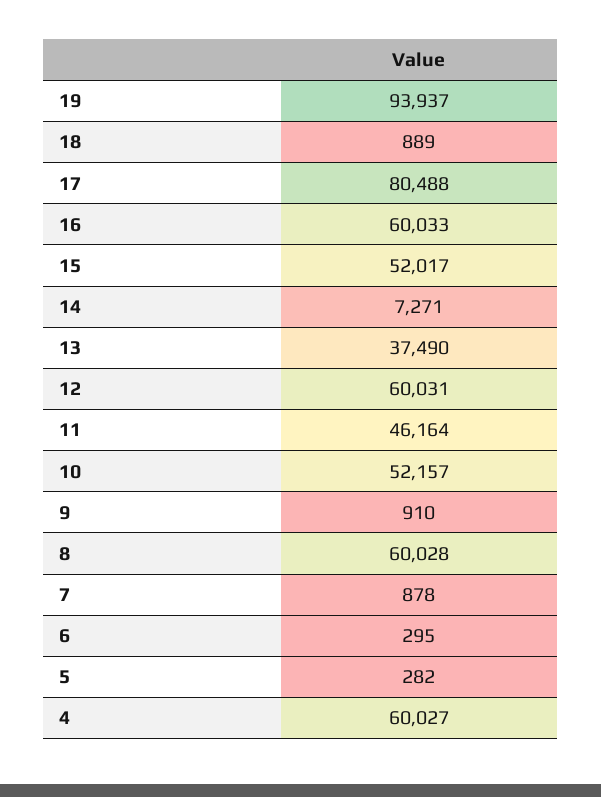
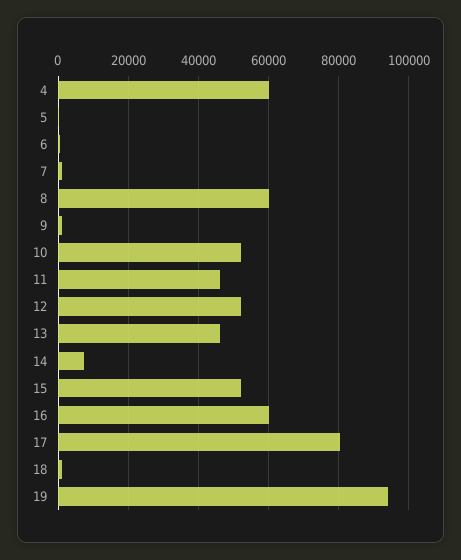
13: 37490 -> 46000
12: 60031 -> 52000

